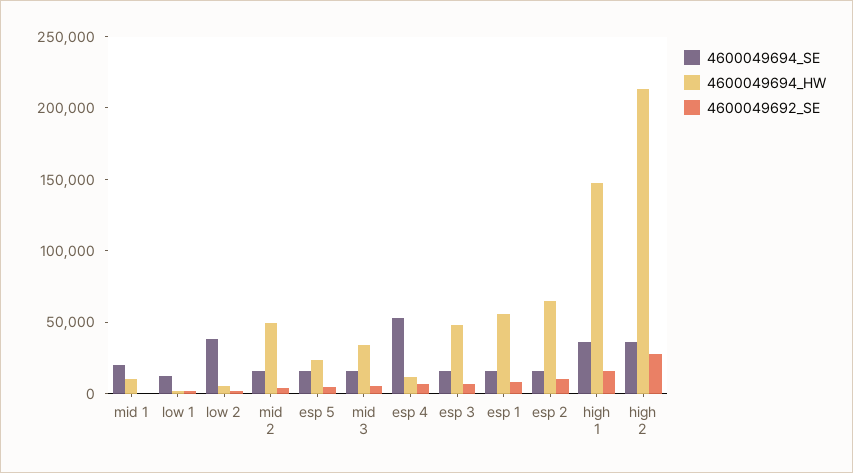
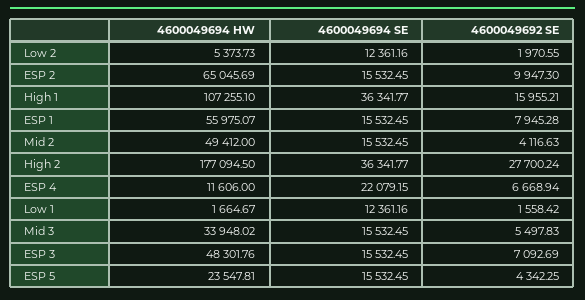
4600049694_SE, mid 1: 20000 -> none
4600049694_HW, mid 1: 10000 -> none
4600049692_SE, mid 1: 0 -> none
4600049694_SE, low 2: 40000 -> 12361.16
4600049694_SE, esp 4: 50000 -> 22079.15
4600049694_HW, high 1: 150000 -> 107255.1
4600049694_HW, high 2: 210000 -> 177094.5

